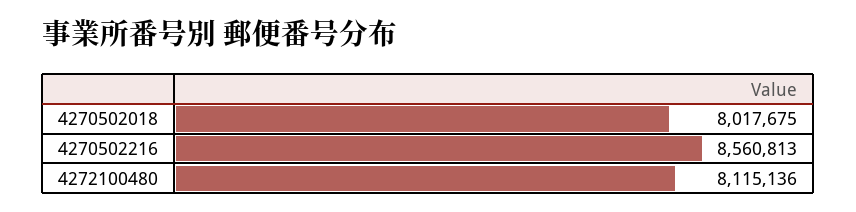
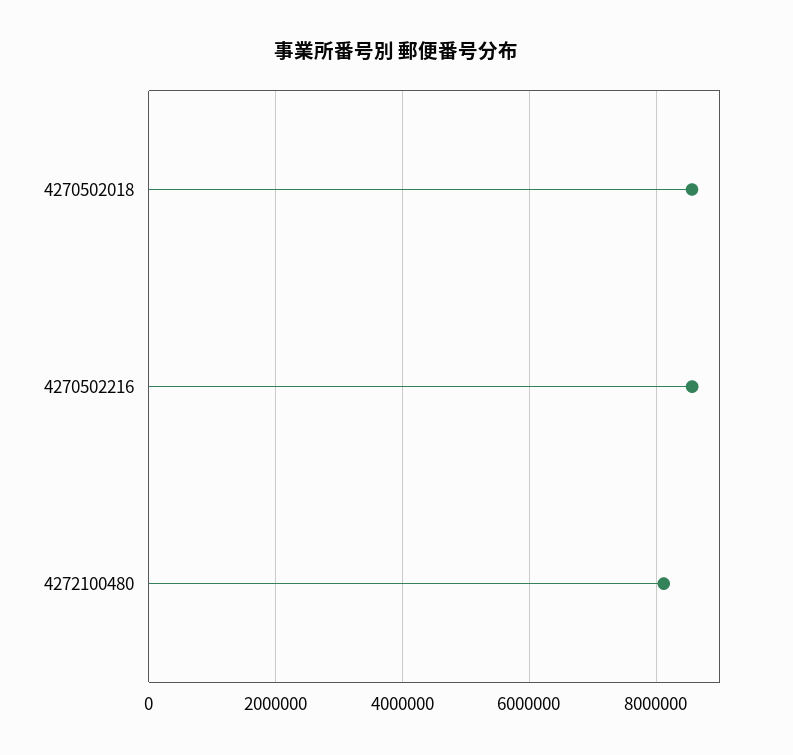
4270502018: 8017675 -> 8600000

